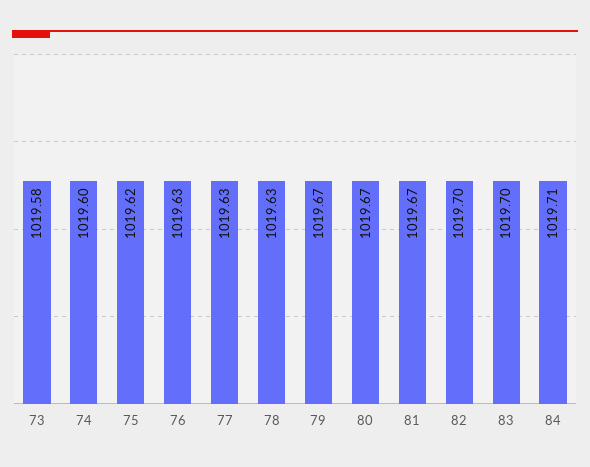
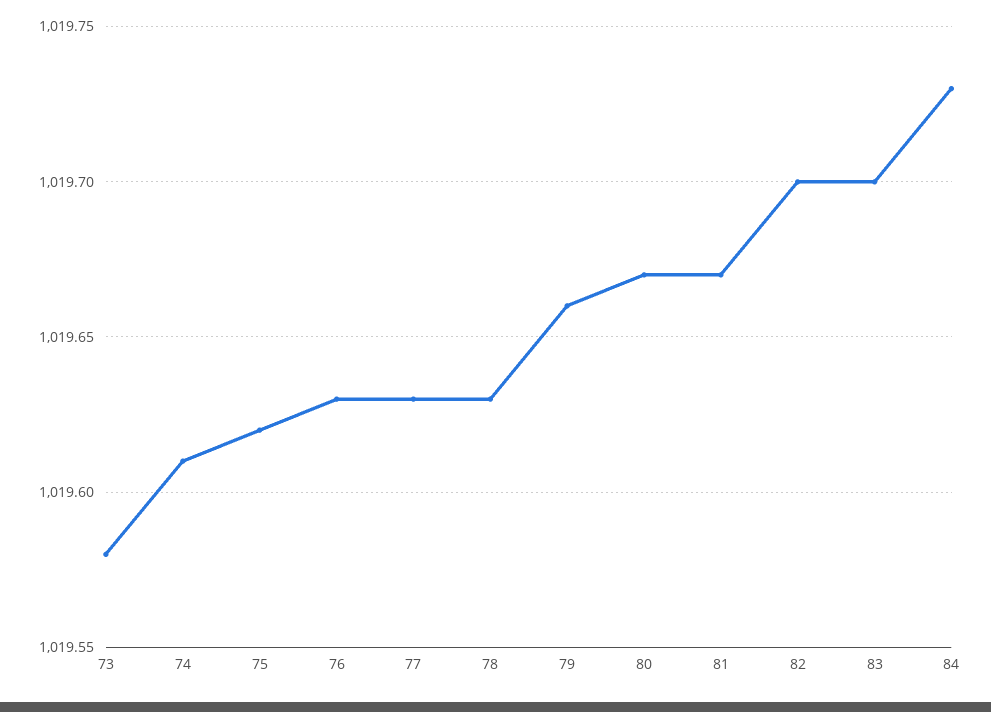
74: 1019.6 -> 1019.61
79: 1019.67 -> 1019.66
84: 1019.71 -> 1019.73

